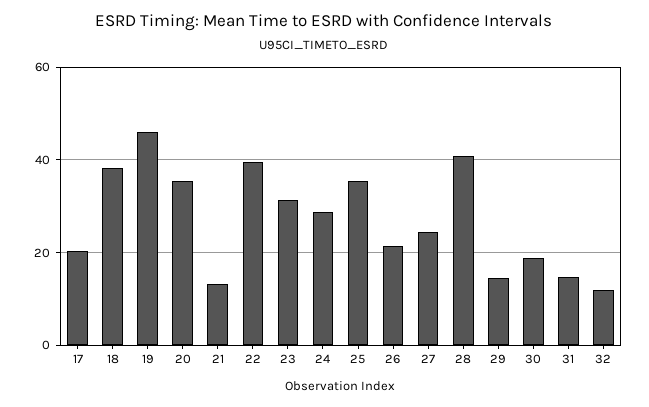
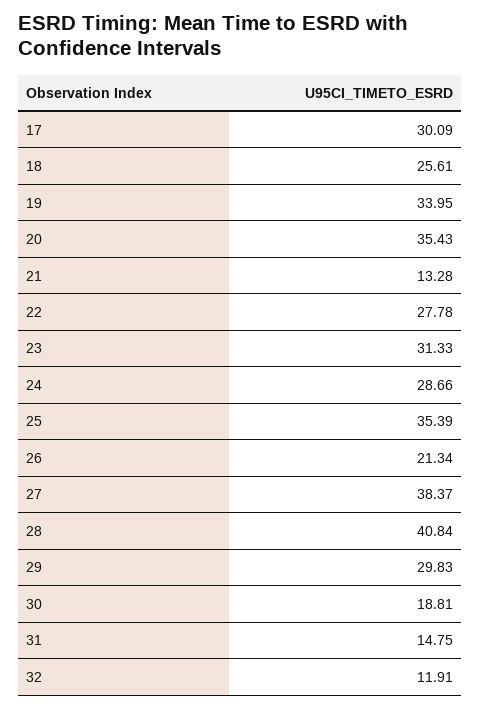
17: 20 -> 30.09
18: 38 -> 25.61
19: 46 -> 33.95
22: 40 -> 27.78
27: 24 -> 38.37
29: 14 -> 29.83

